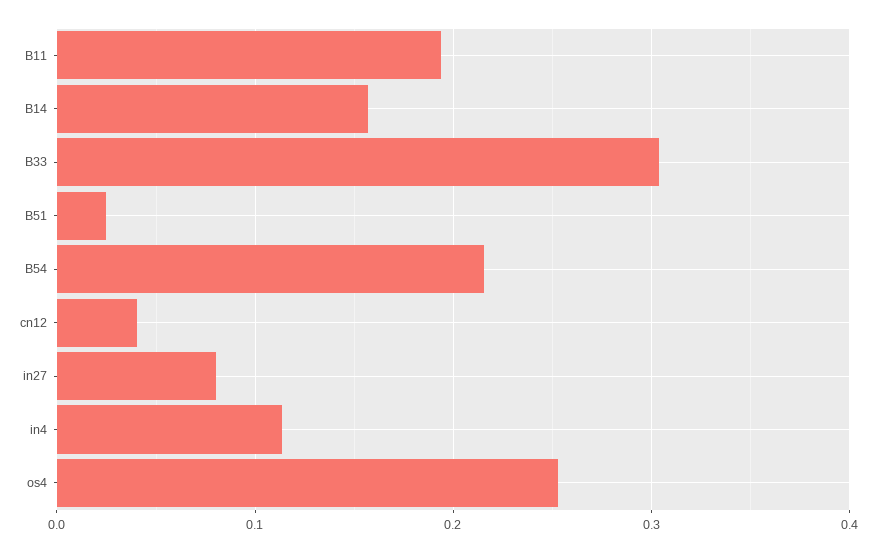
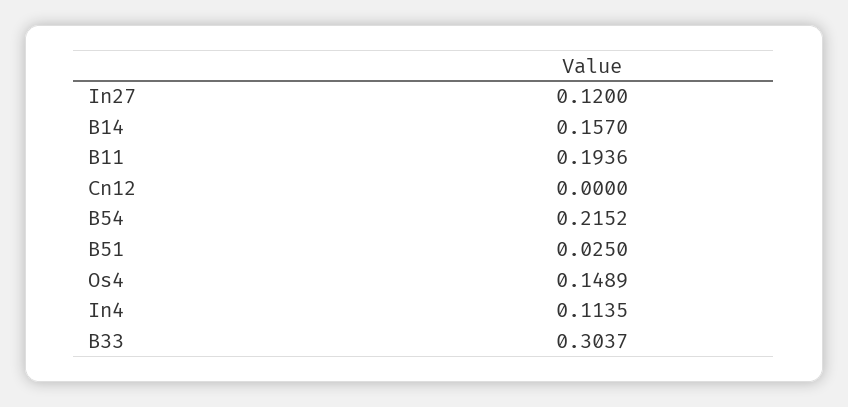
cn12: 0.04 -> 0
in27: 0.08 -> 0.12
os4: 0.25 -> 0.1489

